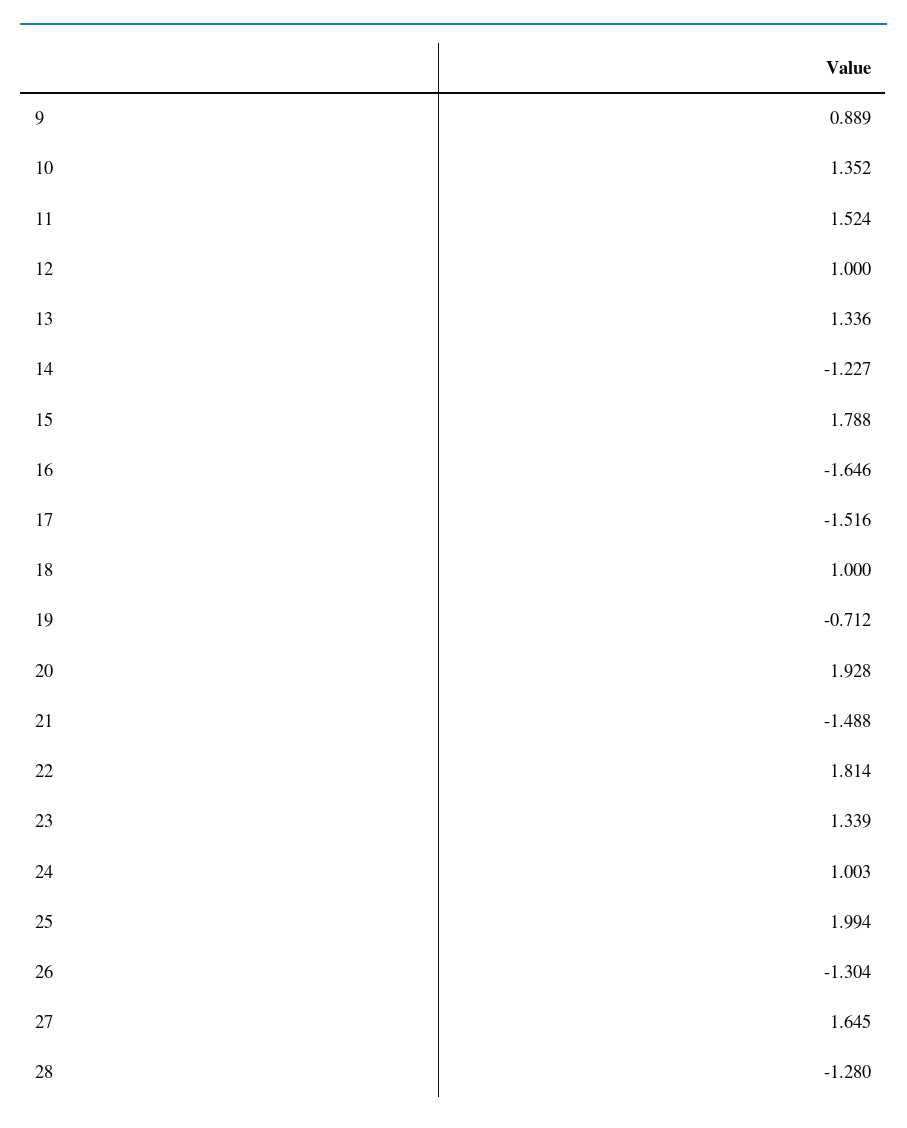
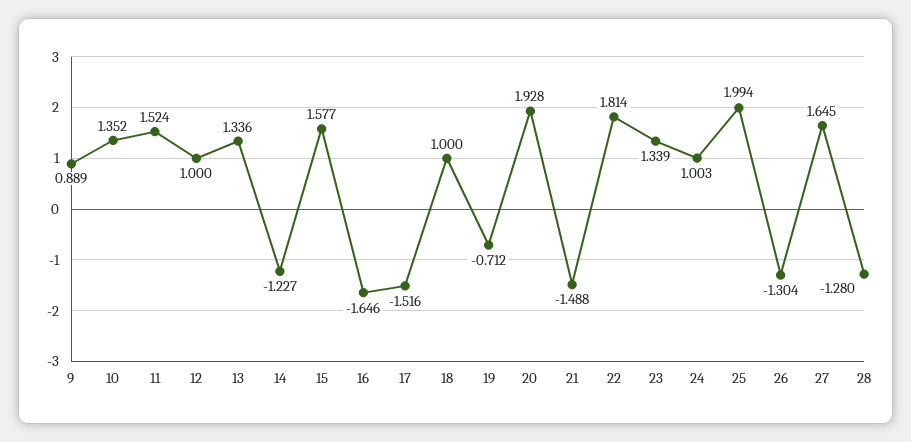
15: 1.788 -> 1.577

